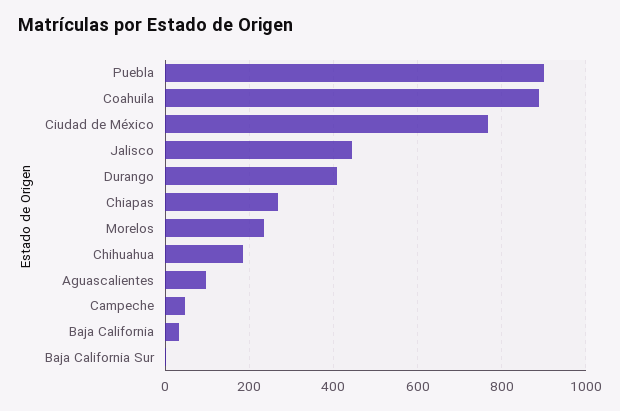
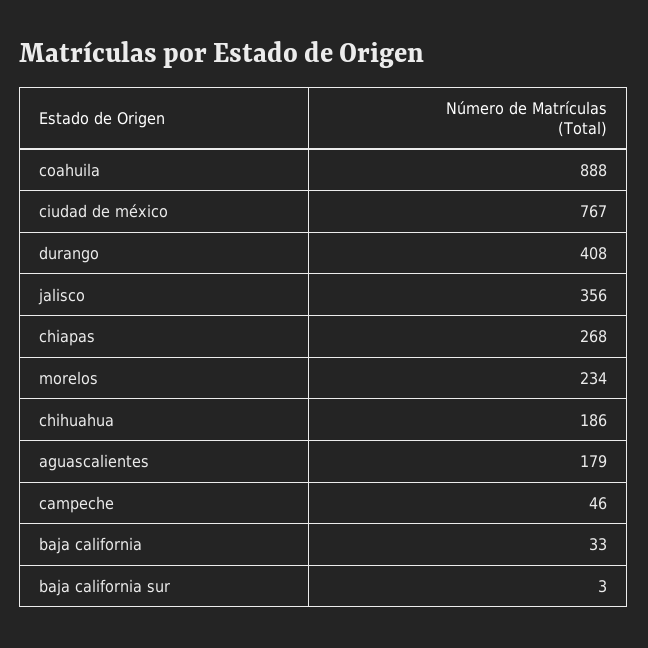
Puebla: 900 -> none
Jalisco: 440 -> 356
Aguascalientes: 100 -> 179

